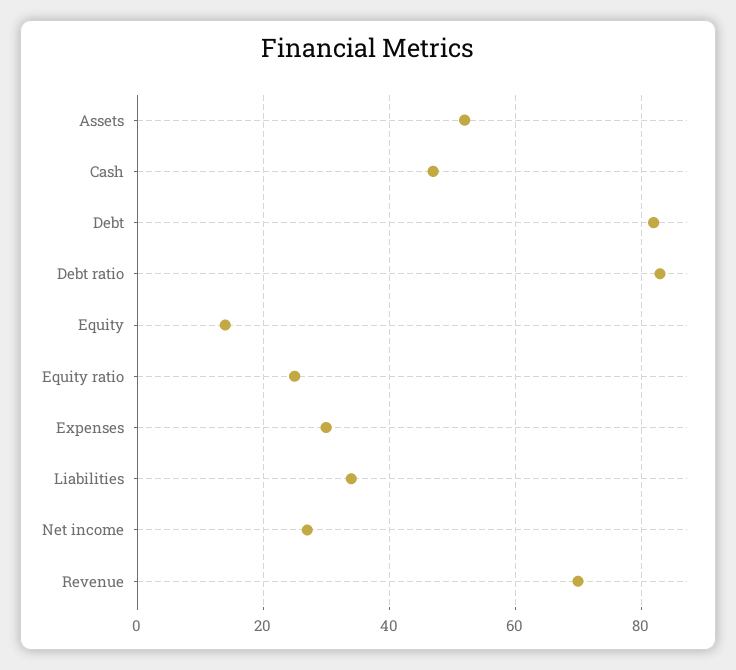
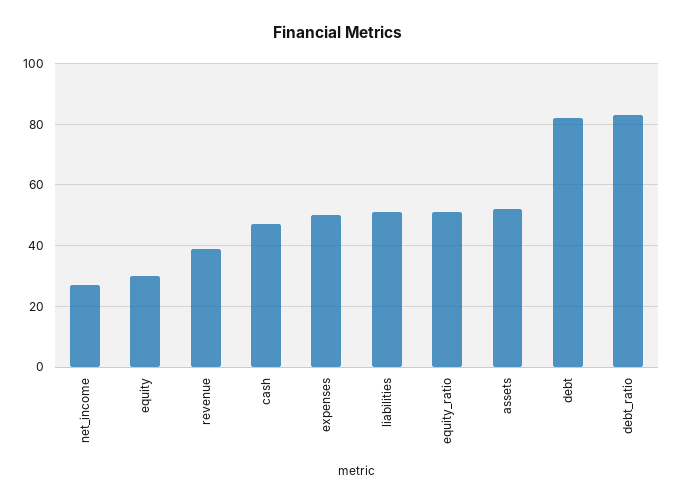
Equity: 15 -> 30
Equity ratio: 25 -> 50
Expenses: 30 -> 50
Liabilities: 35 -> 50
Revenue: 70 -> 40

